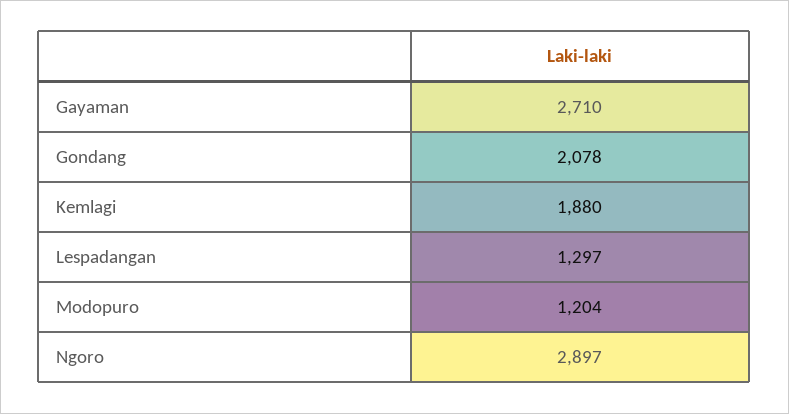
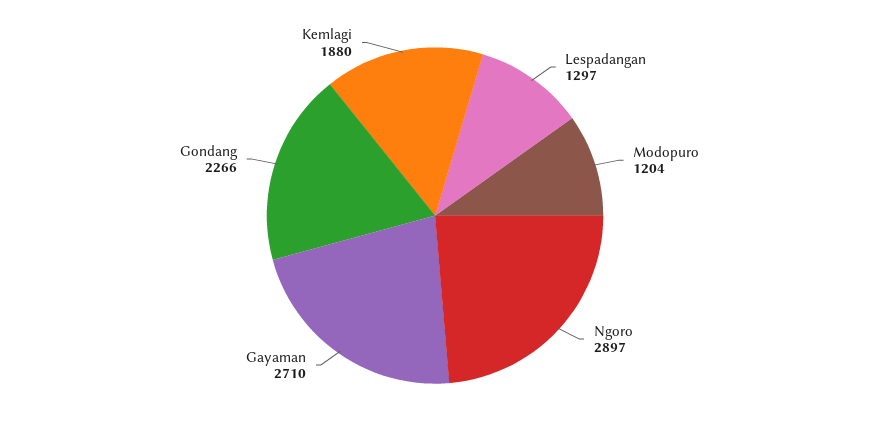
Gondang: 2078 -> 2266

